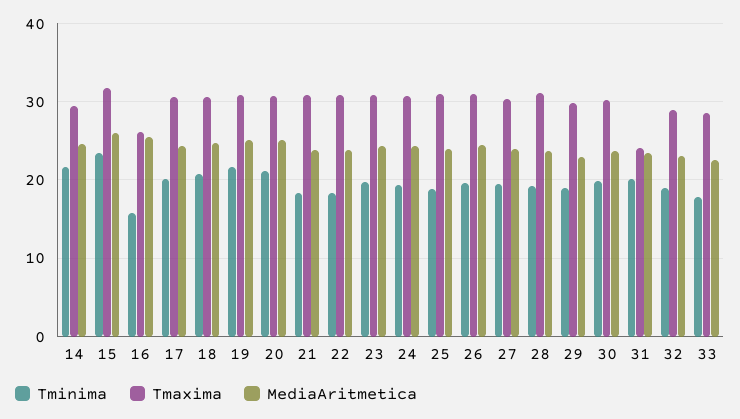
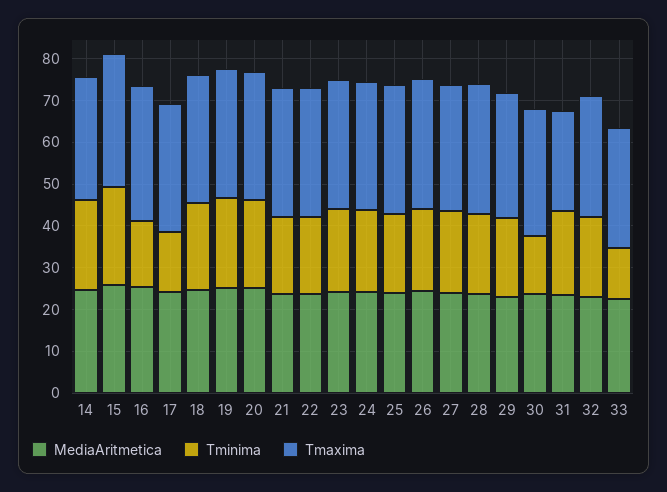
Tmaxima, 16: 26 -> 32
Tminima, 17: 20 -> 14
Tminima, 30: 20 -> 14
Tminima, 33: 18 -> 12

